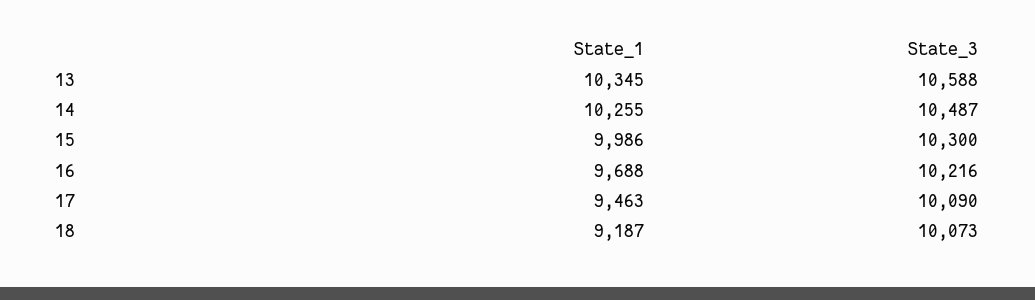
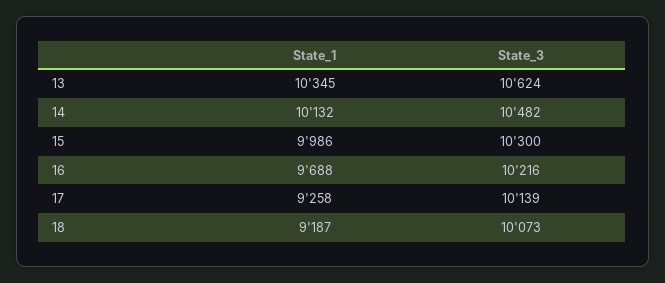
State_3, 13: 10588 -> 10624
State_1, 14: 10255 -> 10132
State_3, 14: 10487 -> 10482
State_1, 17: 9463 -> 9258
State_3, 17: 10090 -> 10139

